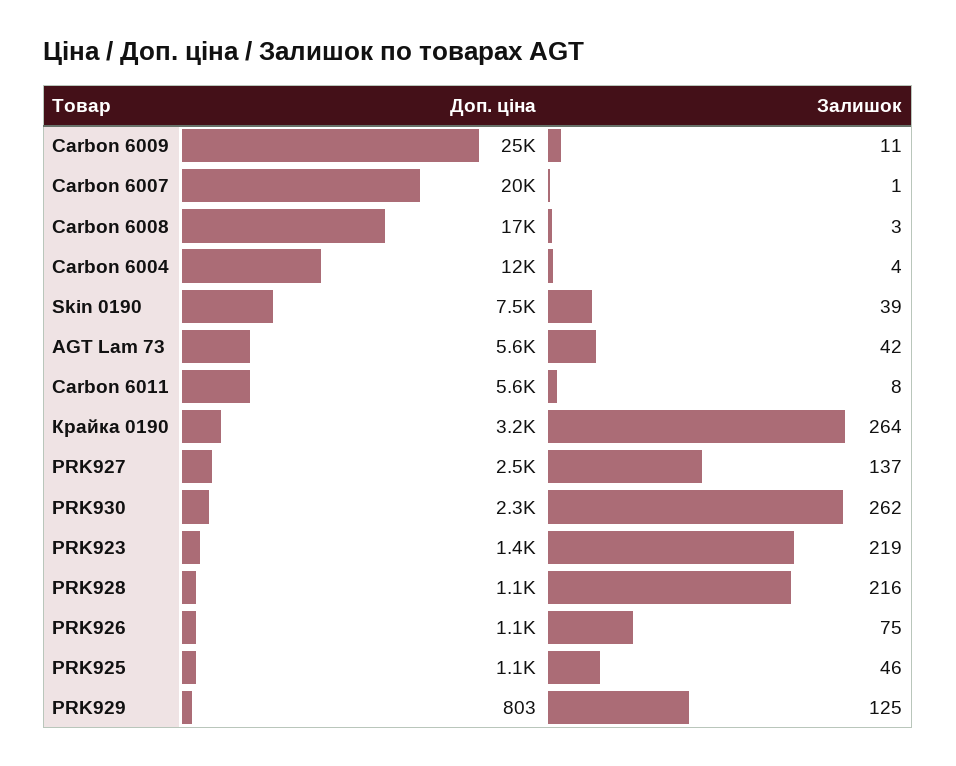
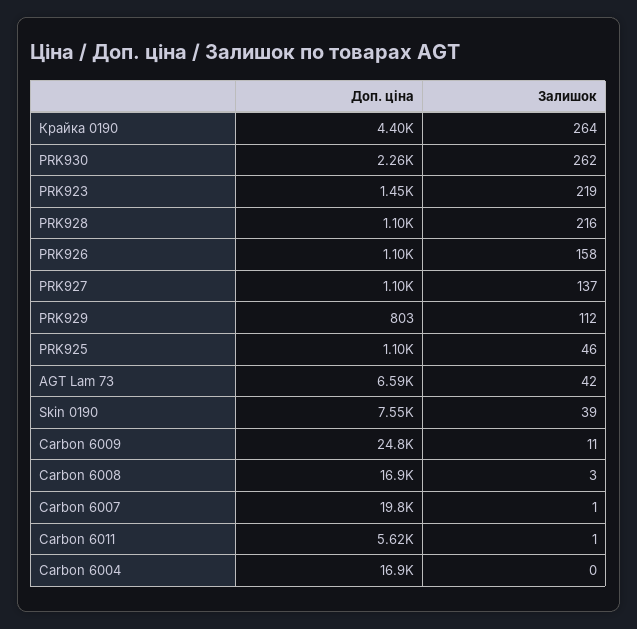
Доп. ціна, Carbon 6004: 12000 -> 16900
Залишок, Carbon 6004: 4 -> 0
Доп. ціна, AGT Lam 73: 5600 -> 6590
Залишок, Carbon 6011: 8 -> 1
Доп. ціна, Крайка 0190: 3200 -> 4400
Доп. ціна, PRK927: 2500 -> 1100
Залишок, PRK926: 75 -> 158
Залишок, PRK929: 125 -> 112

